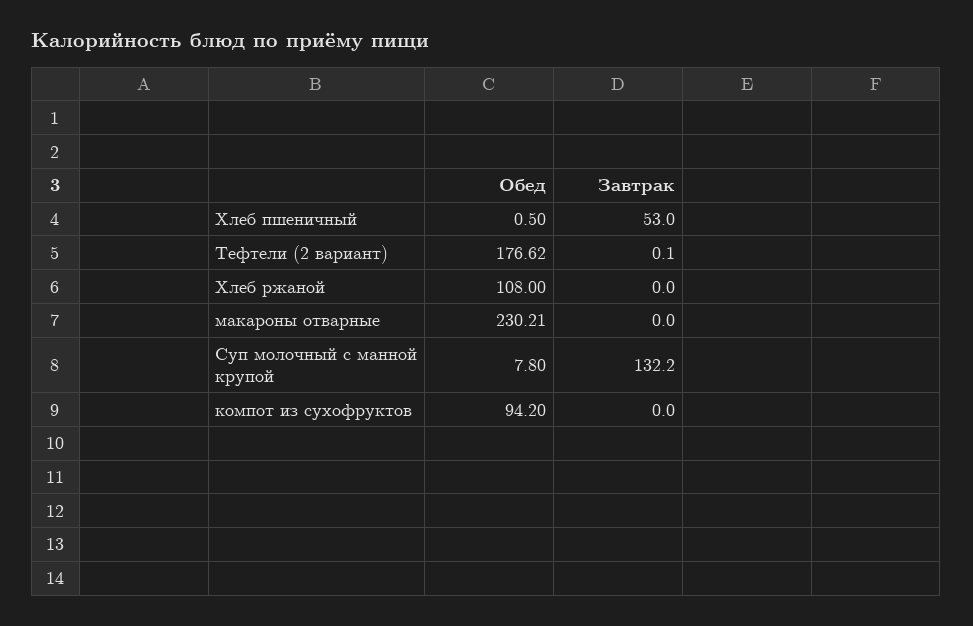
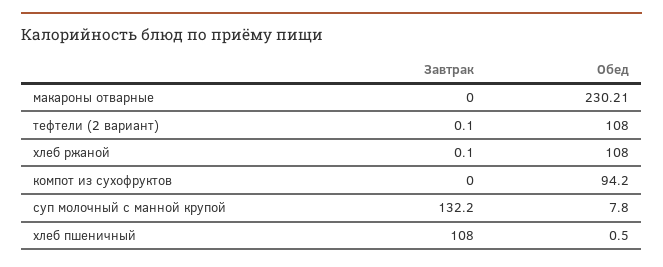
Завтрак, Хлеб пшеничный: 53 -> 108
Обед, Тефтели (2 вариант): 176.62 -> 108
Завтрак, Хлеб ржаной: 0 -> 0.1

